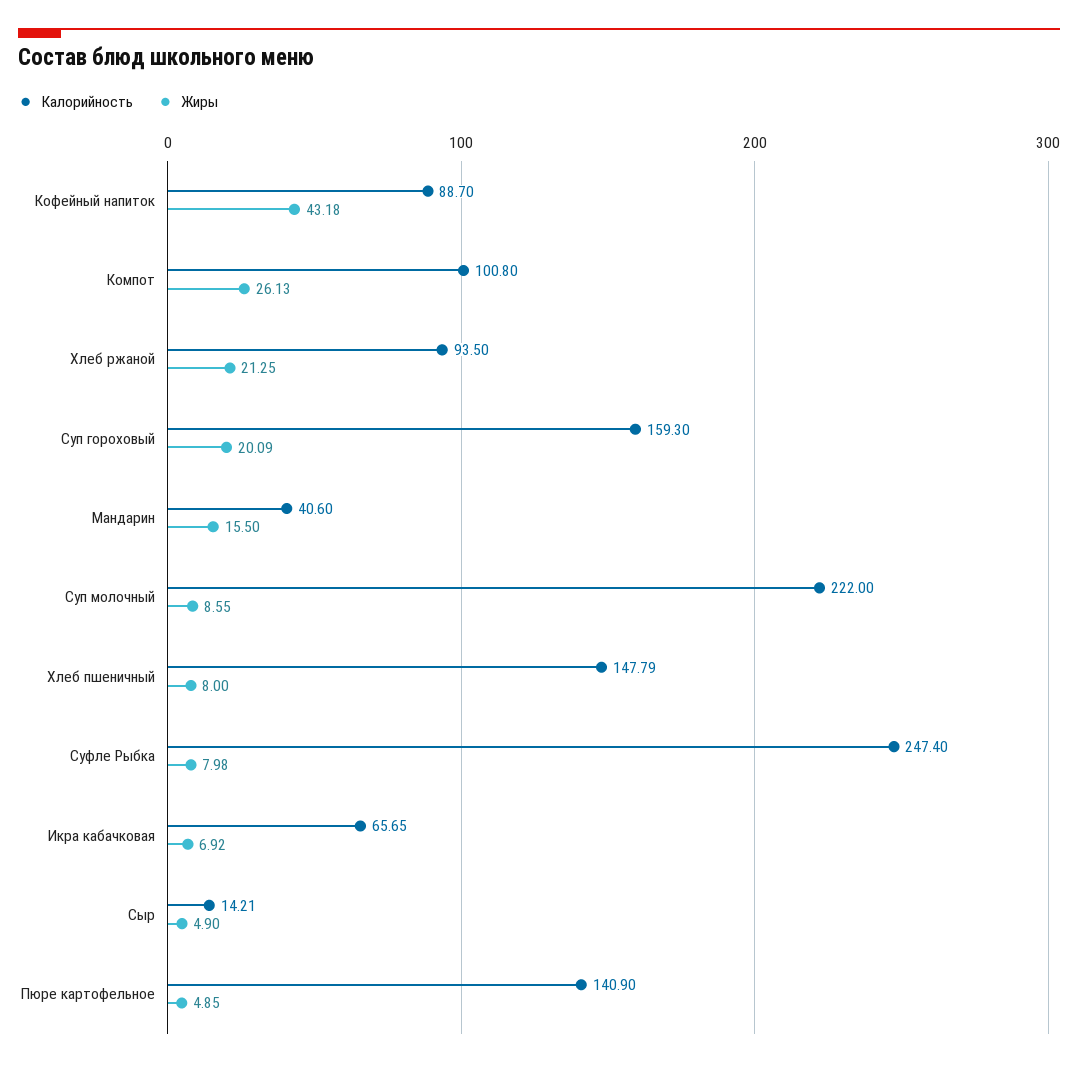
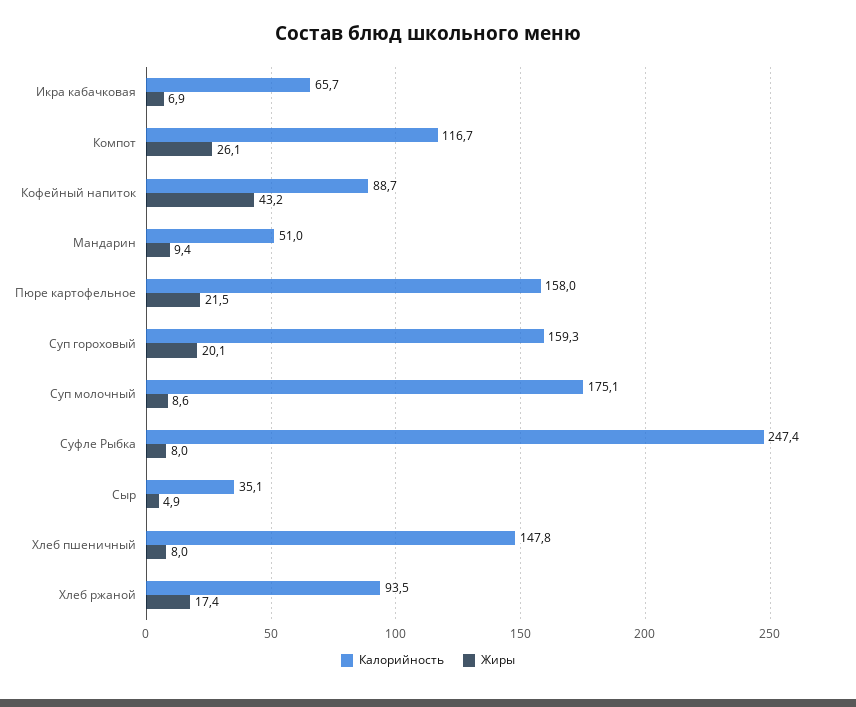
Калорийность, Компот: 100.8 -> 116.7
Жиры, Хлеб ржаной: 21.25 -> 17.4
Калорийность, Мандарин: 40.6 -> 51
Жиры, Мандарин: 15.5 -> 9.4
Калорийность, Суп молочный: 222 -> 175.1
Калорийность, Сыр: 14.21 -> 35.1
Калорийность, Пюре картофельное: 140.9 -> 158
Жиры, Пюре картофельное: 4.85 -> 21.5

